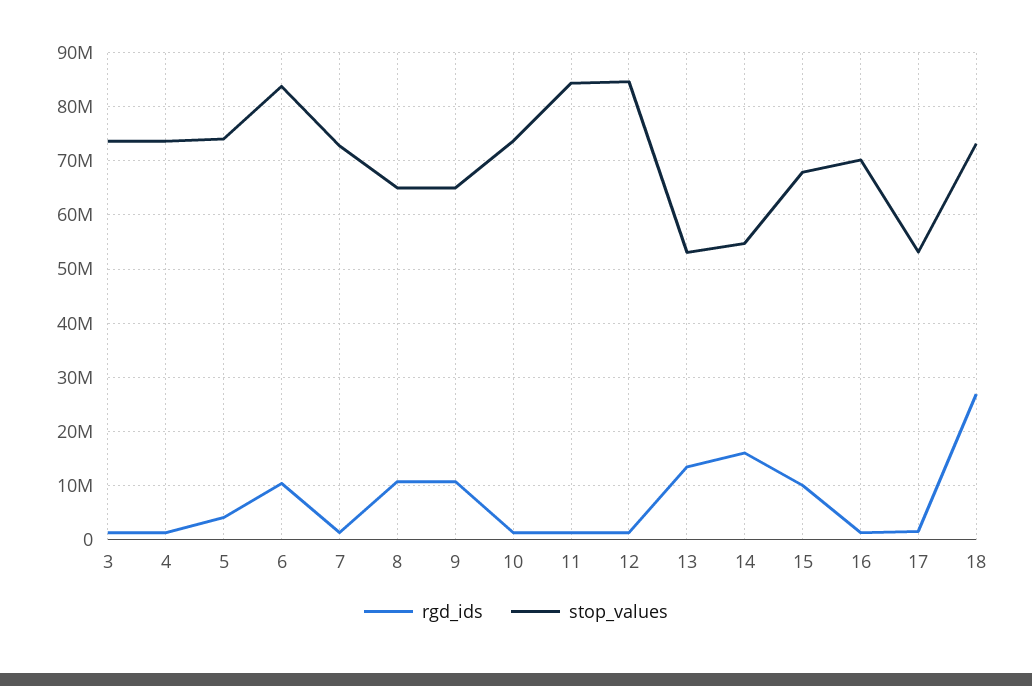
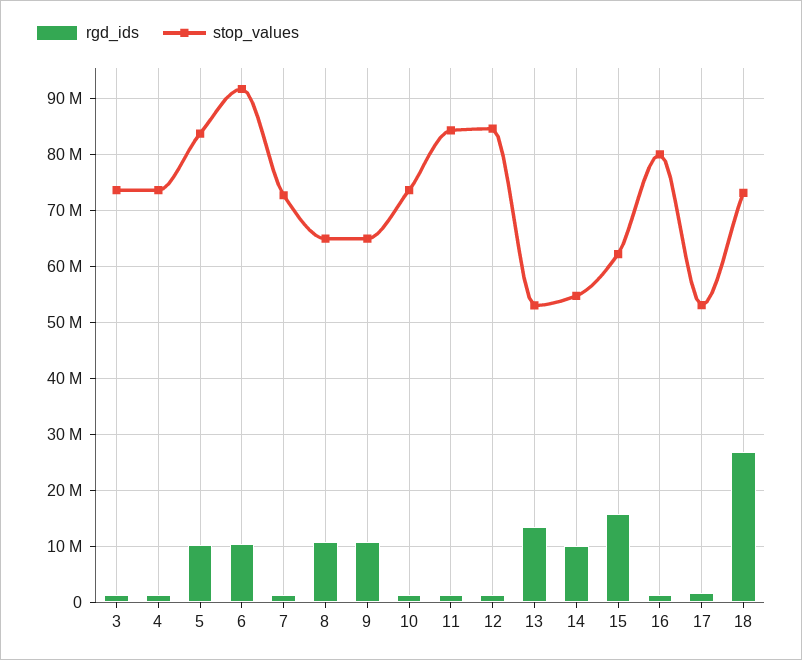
rgd_ids, 5: 4000000 -> 10000000
stop_values, 5: 74000000 -> 84000000
stop_values, 6: 84000000 -> 92000000
rgd_ids, 14: 16000000 -> 10000000
rgd_ids, 15: 10000000 -> 16000000
stop_values, 15: 68000000 -> 62000000
stop_values, 16: 70000000 -> 80000000

